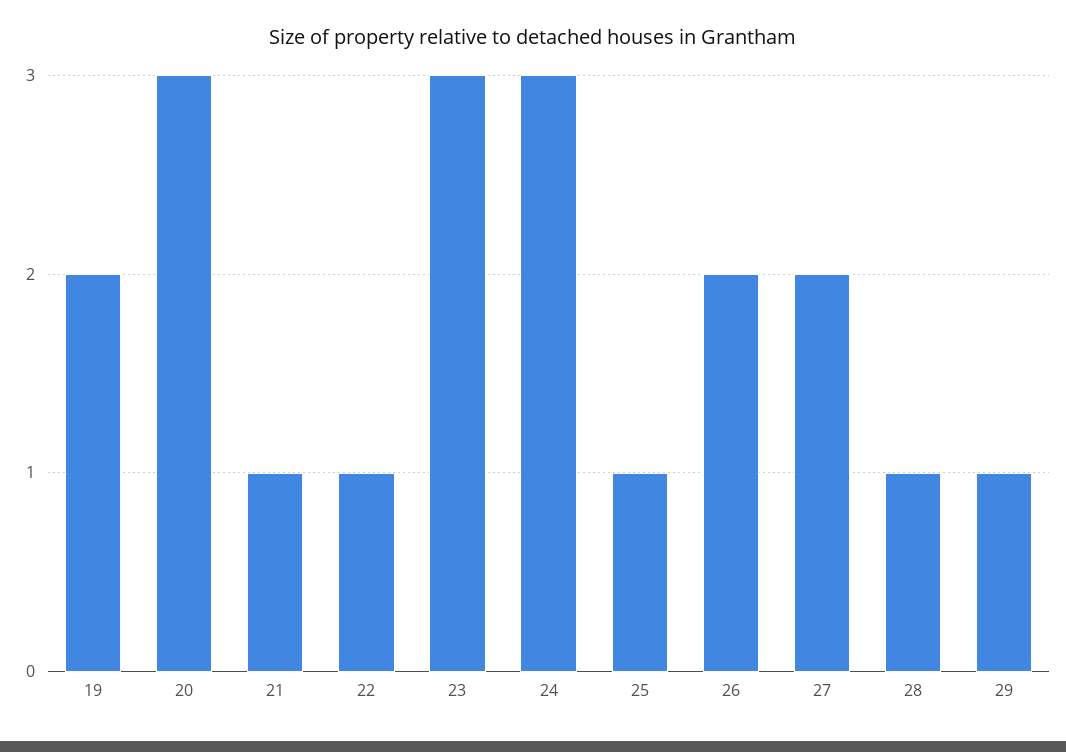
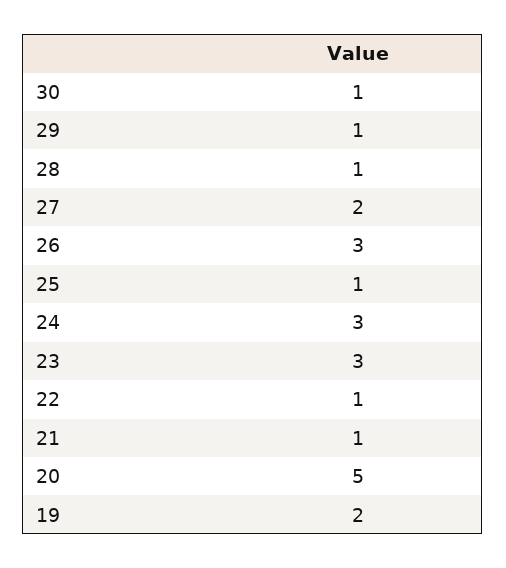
20: 3 -> 5
26: 2 -> 3
30: none -> 1

